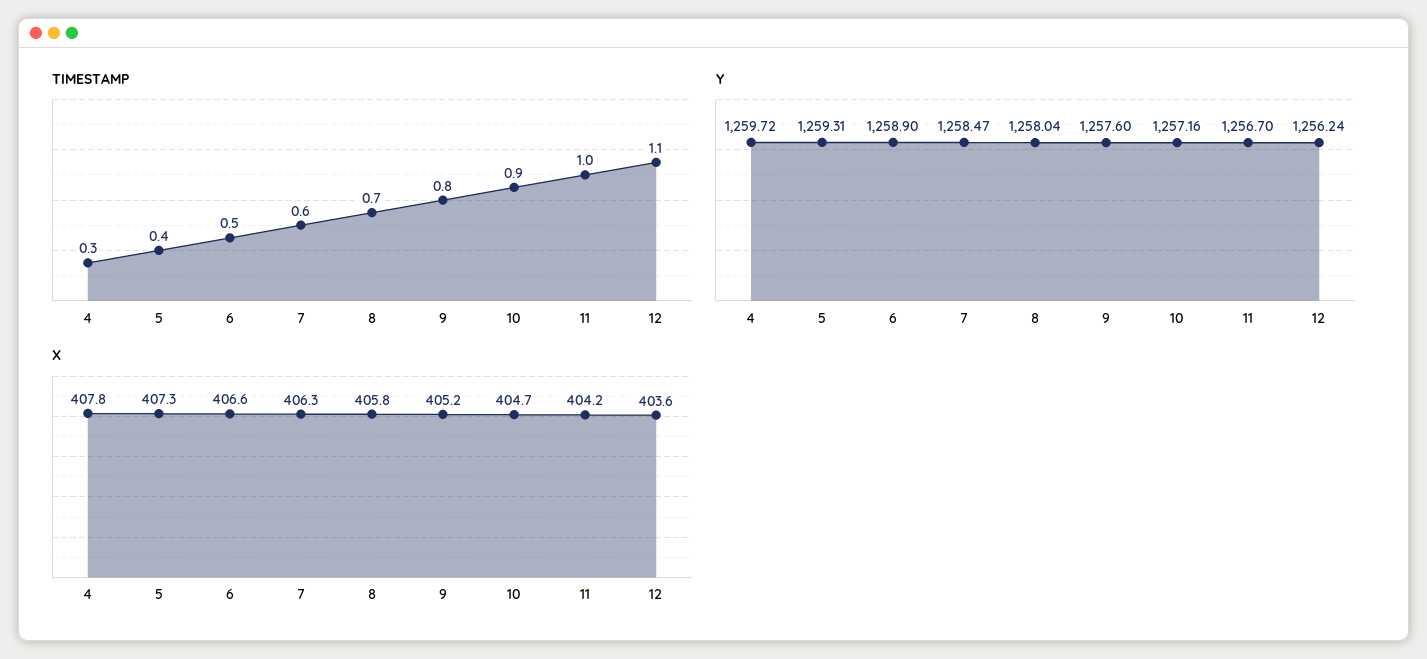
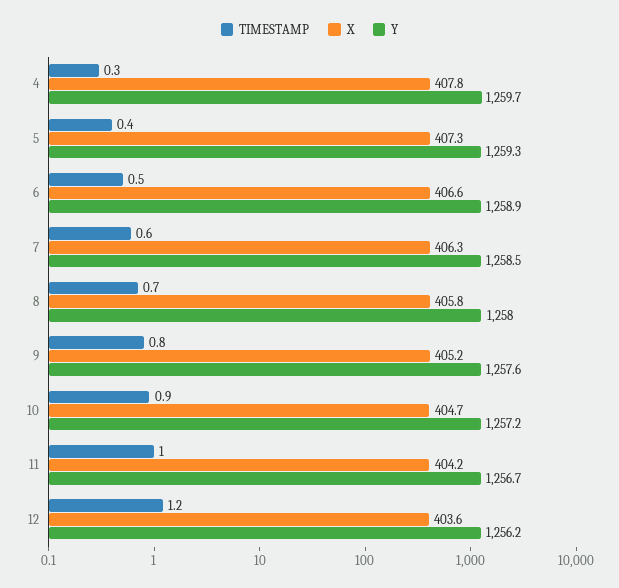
TIMESTAMP, 12: 1.1 -> 1.2

